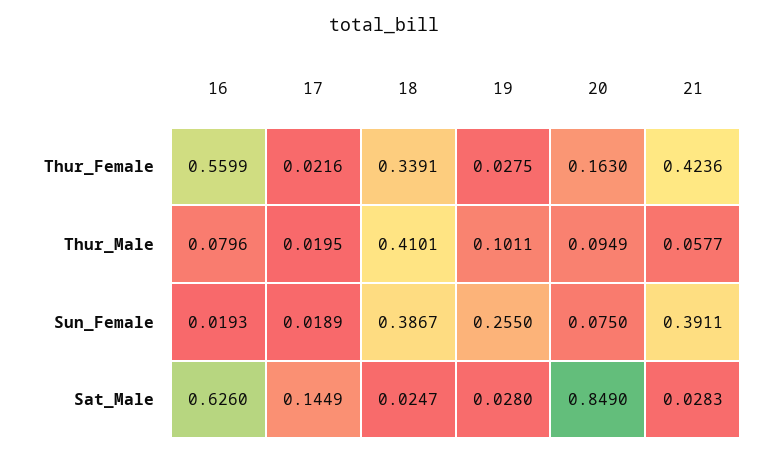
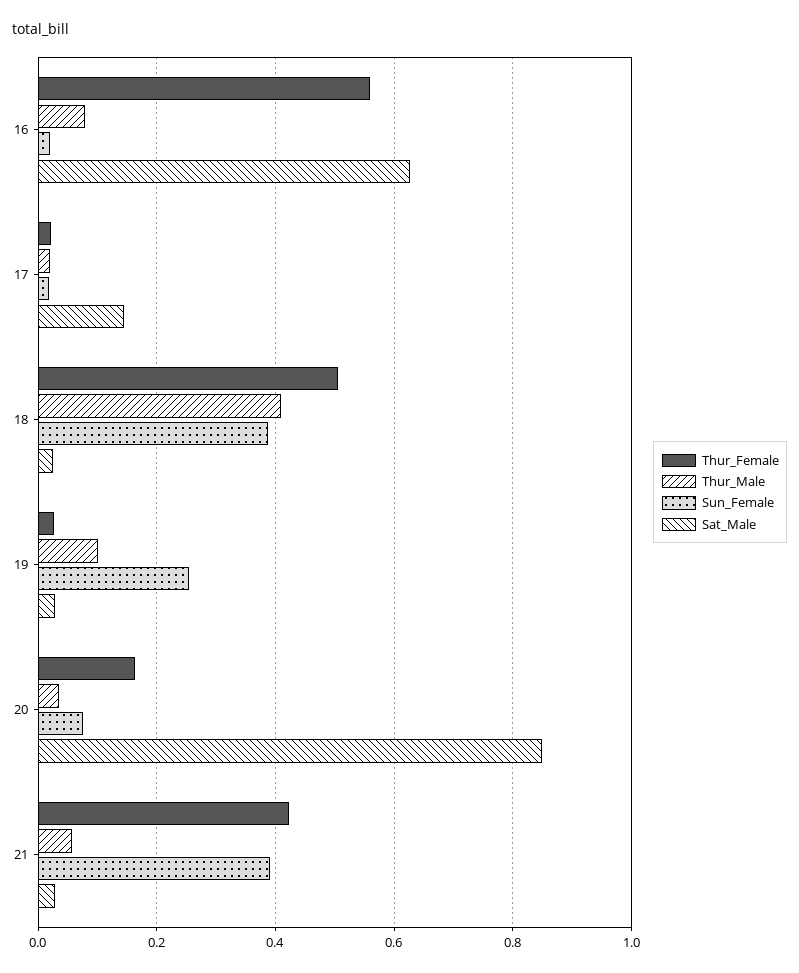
Thur_Female, 18: 0.3391 -> 0.5
Thur_Male, 20: 0.0949 -> 0.04

